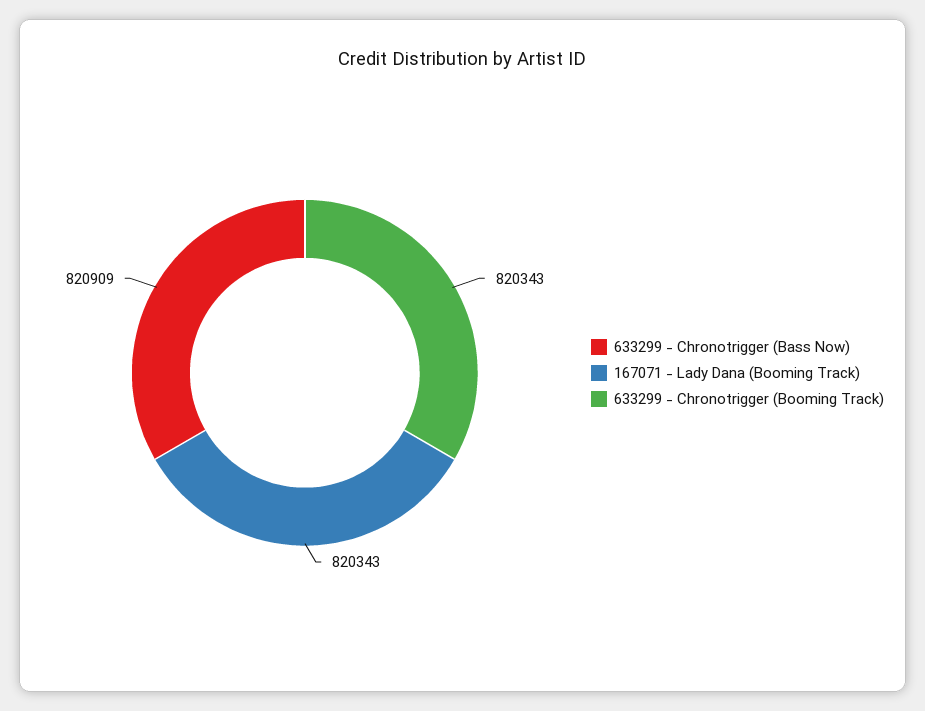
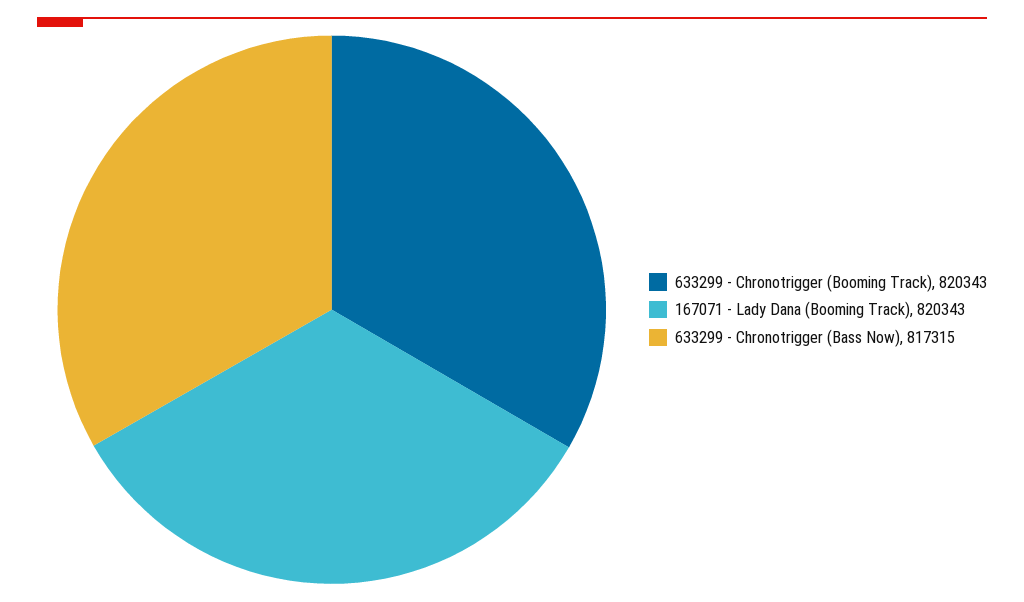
633299 - Chronotrigger (Bass Now): 820909 -> 817315

